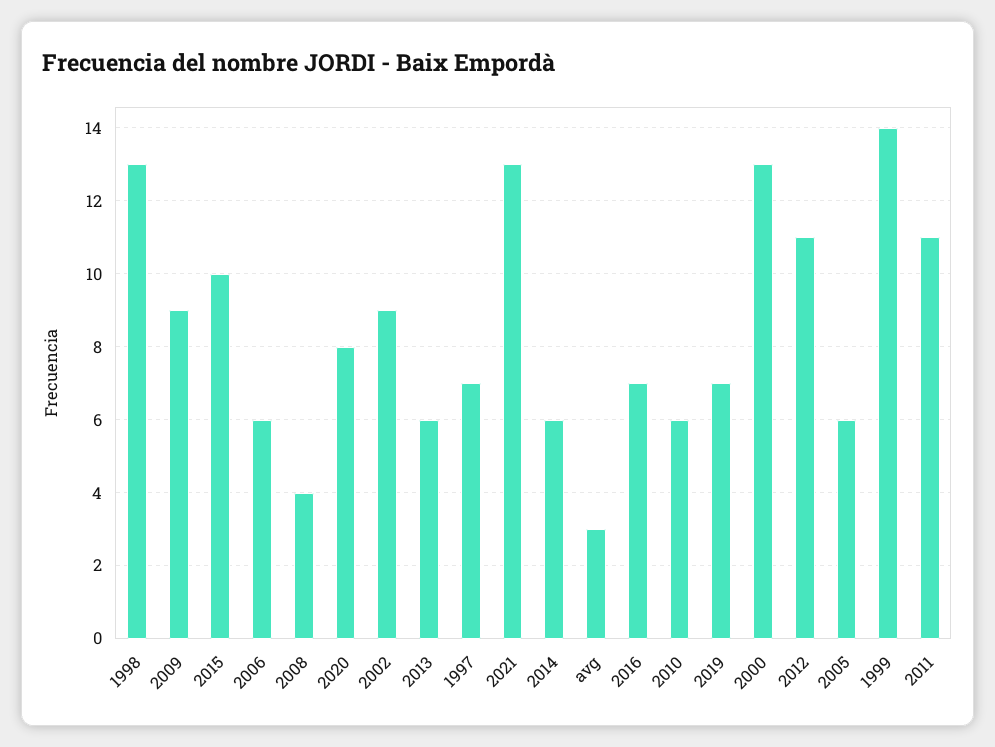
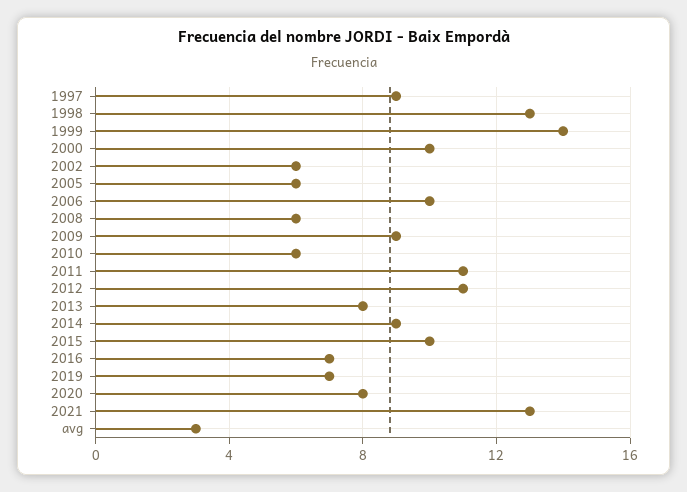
2006: 6 -> 10
2008: 4 -> 6
2002: 9 -> 6
2013: 6 -> 8
1997: 7 -> 9
2014: 6 -> 9
2000: 13 -> 10

